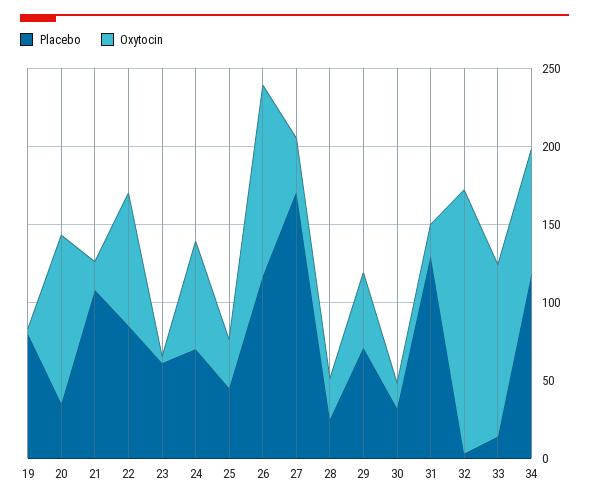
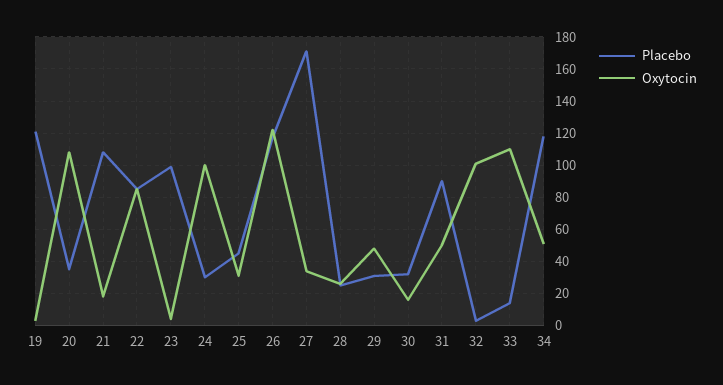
Placebo, 19: 80 -> 120
Placebo, 23: 60 -> 100
Placebo, 24: 70 -> 30
Oxytocin, 24: 70 -> 100
Placebo, 29: 70 -> 30
Placebo, 31: 130 -> 90
Oxytocin, 31: 20 -> 50
Oxytocin, 32: 170 -> 100
Oxytocin, 34: 80 -> 50

